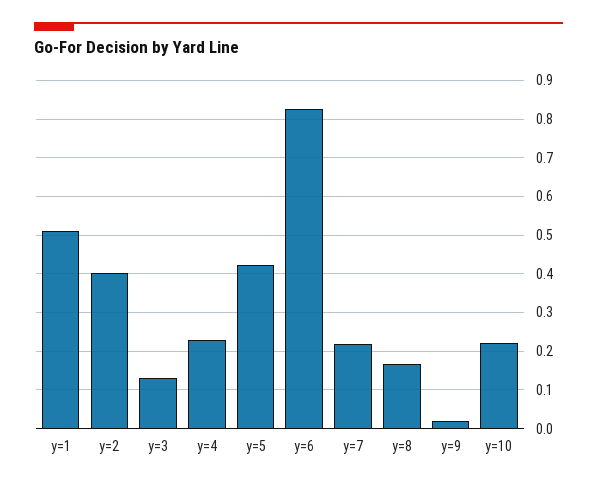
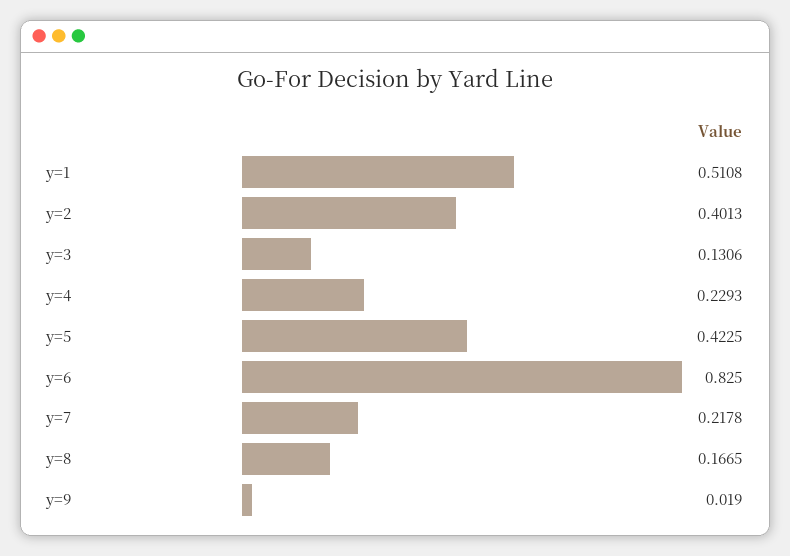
y=10: 0.22 -> none

